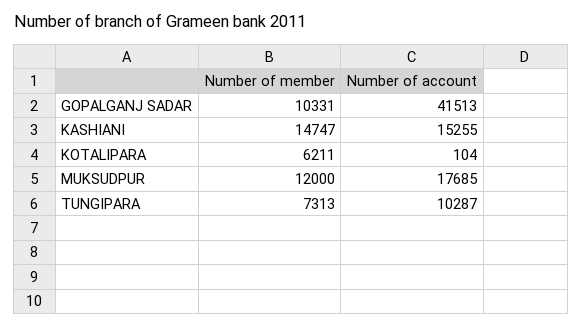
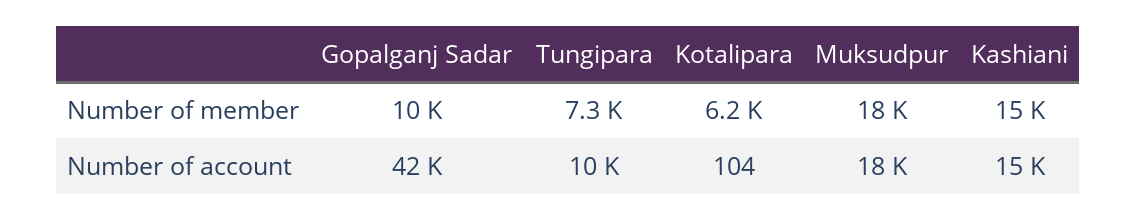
Number of member, MUKSUDPUR: 12000 -> 18000

